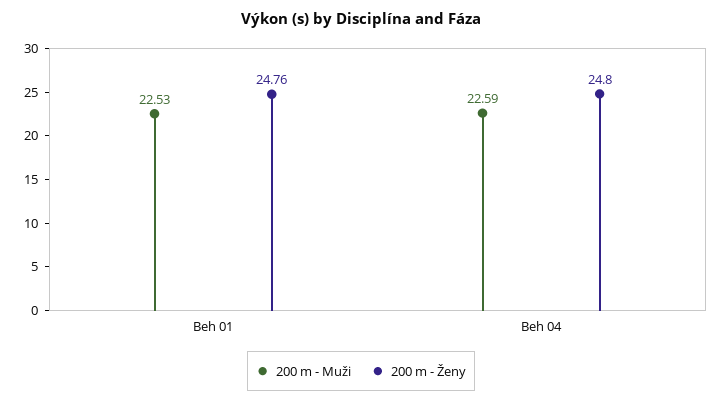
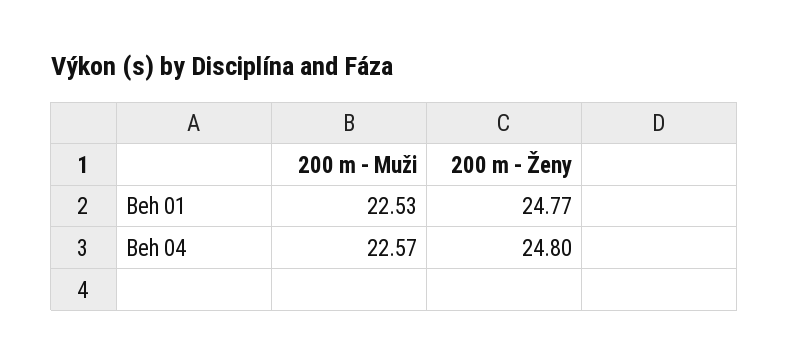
200 m - Ženy, Beh 01: 24.76 -> 24.77
200 m - Muži, Beh 04: 22.59 -> 22.57

